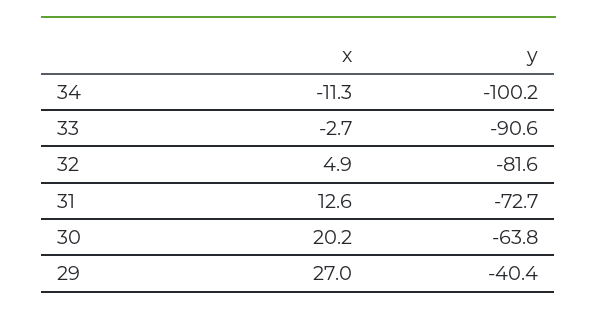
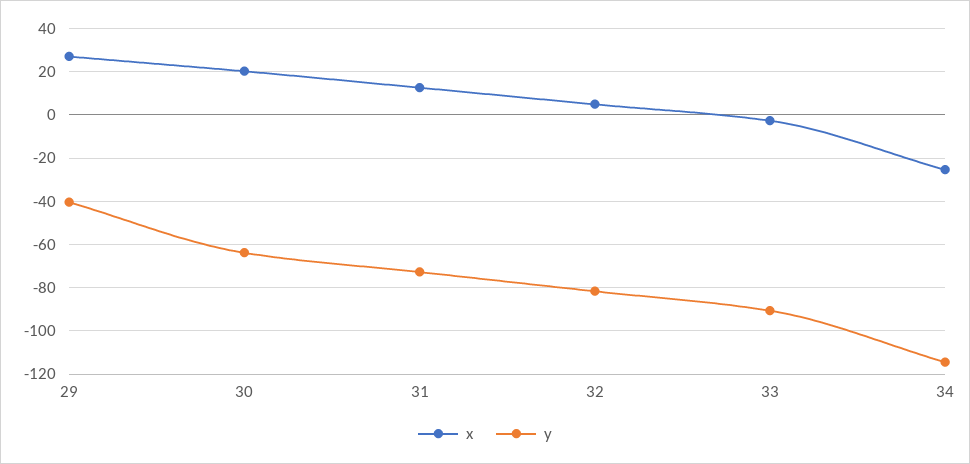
x, 34: -11.3 -> -25
y, 34: -100.2 -> -115

